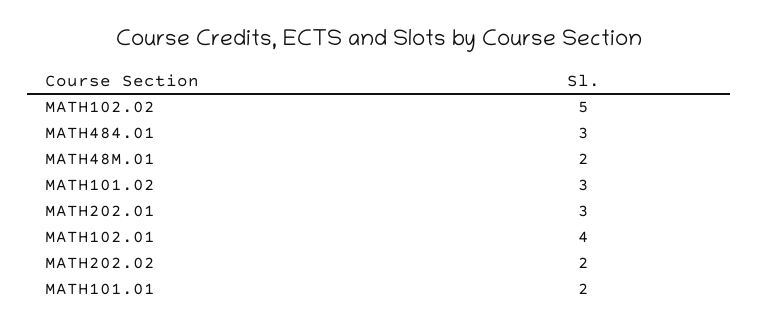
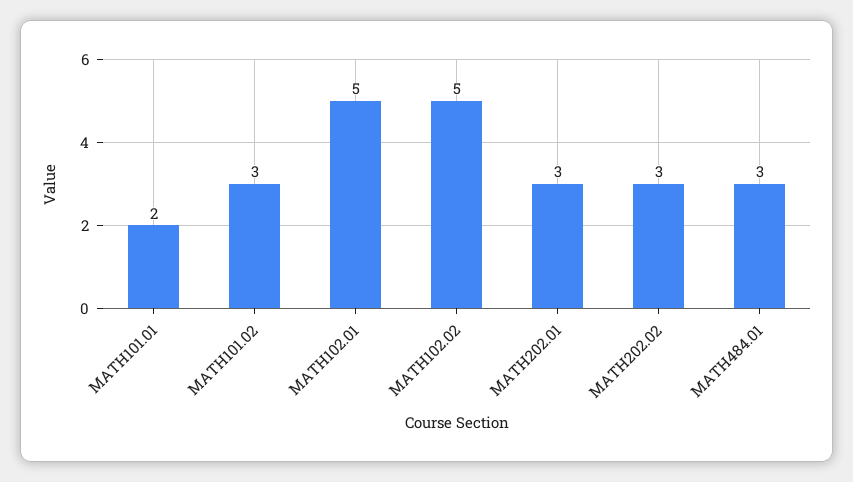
MATH48M.01: 2 -> none
MATH102.01: 4 -> 5
MATH202.02: 2 -> 3

